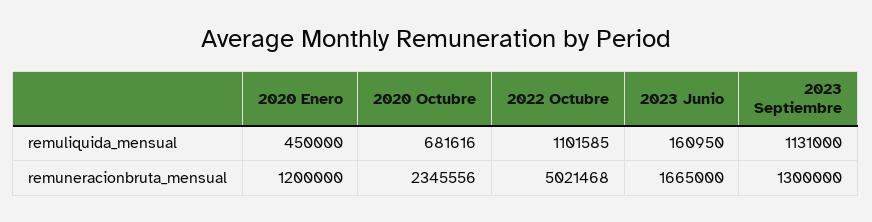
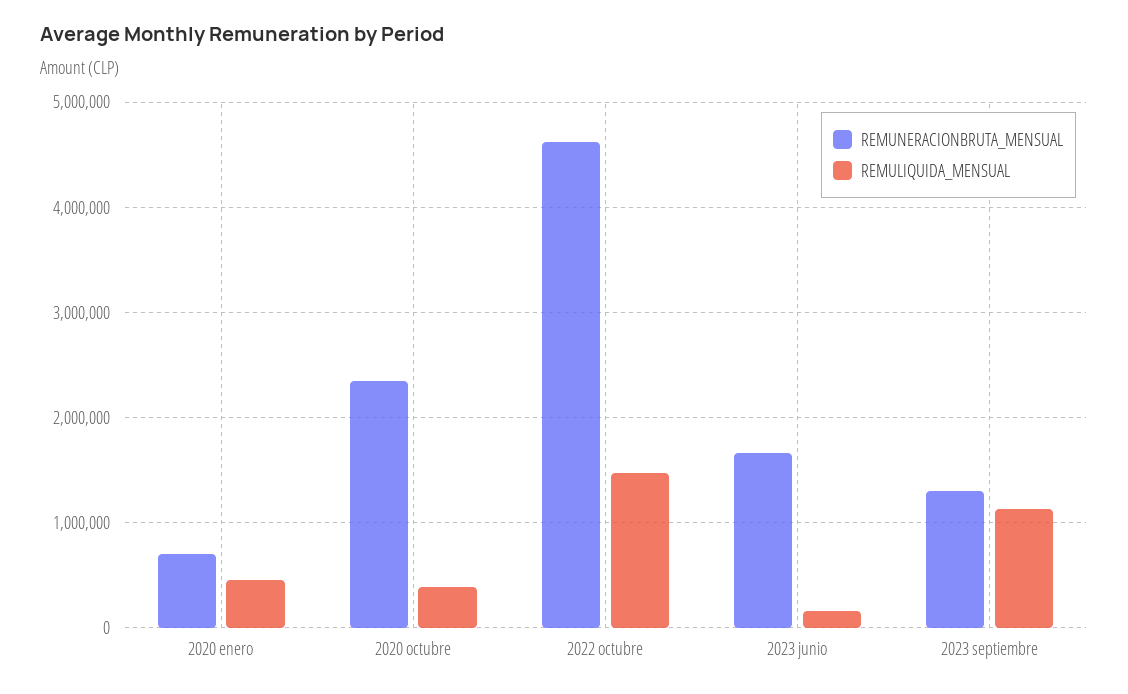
remuliquida_mensual, 2020 Octubre: 681616 -> 400000
remuliquida_mensual, 2022 Octubre: 1101585 -> 1500000
remuneracionbruta_mensual, 2020 Enero: 1200000 -> 700000
remuneracionbruta_mensual, 2022 Octubre: 5021468 -> 4600000

